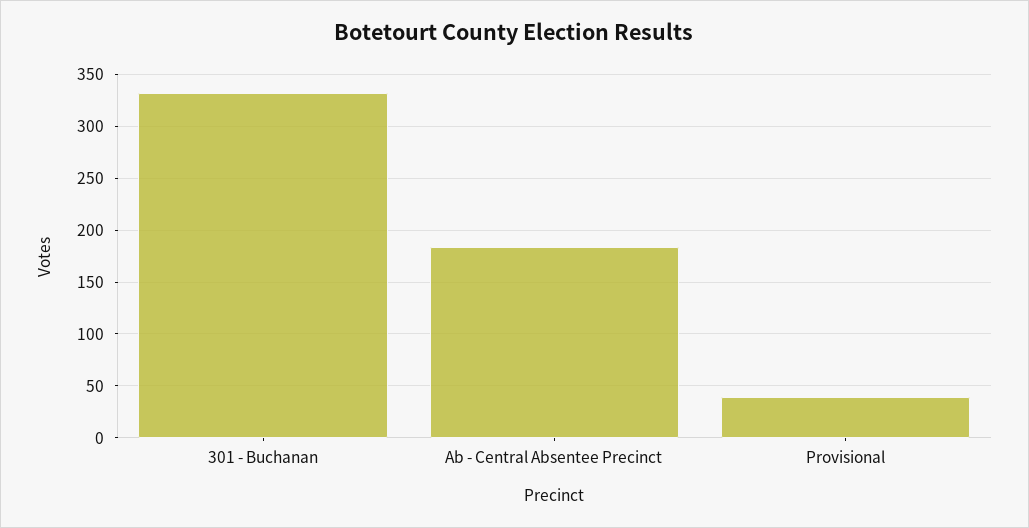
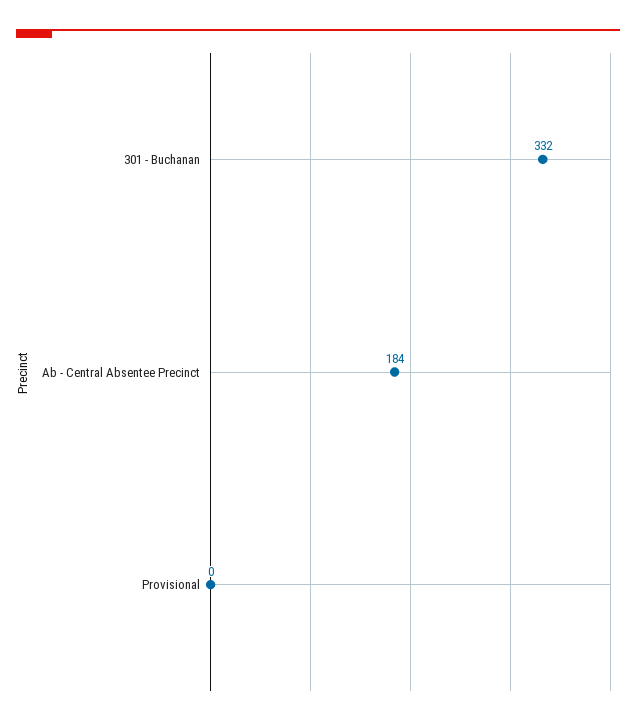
Provisional: 40 -> 0

